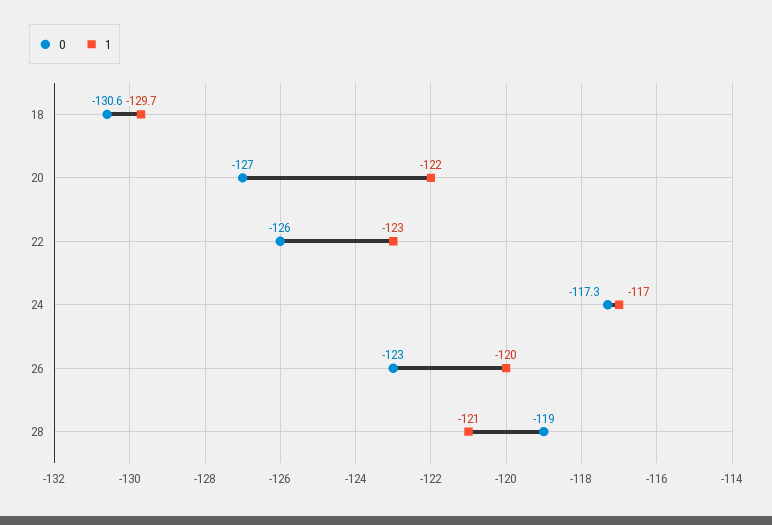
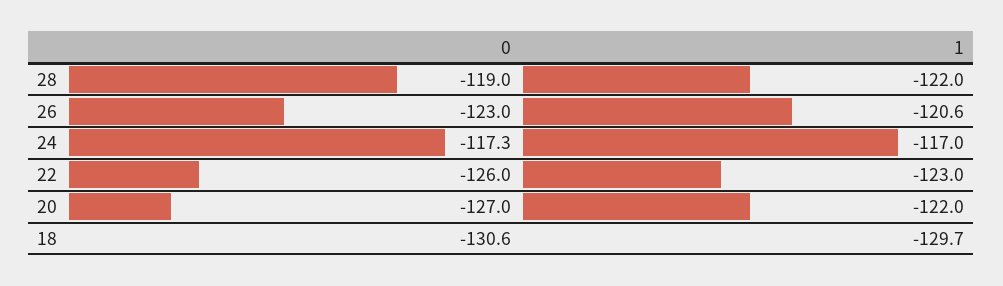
1, 26: -120 -> -120.6
1, 28: -121 -> -122

